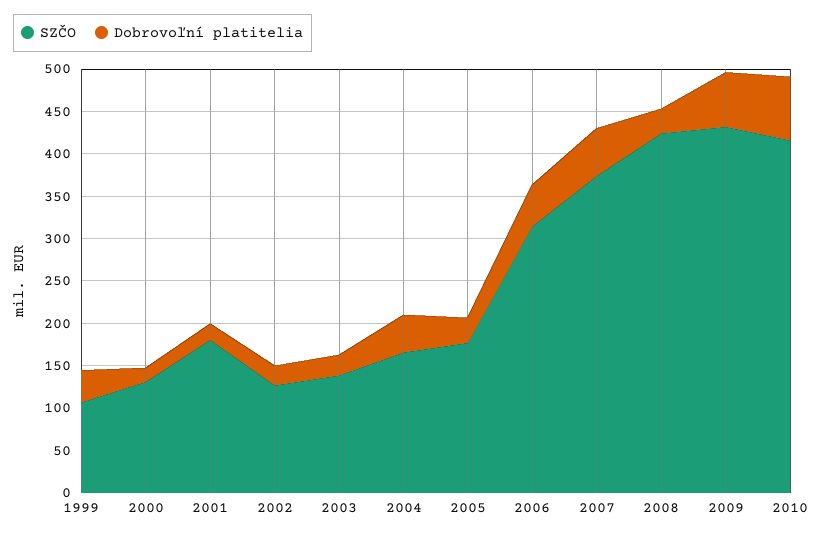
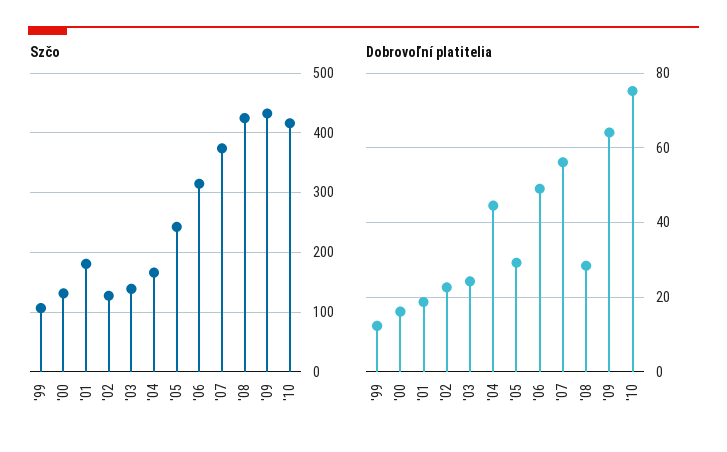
Dobrovoľní platitelia, 1999: 40 -> 12
SZČO, 2005: 180 -> 240

